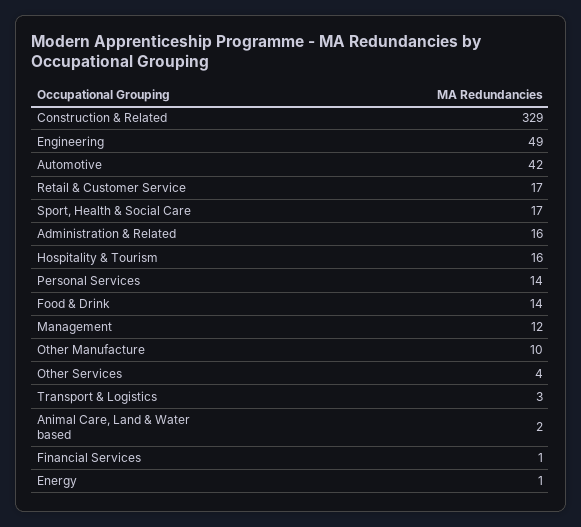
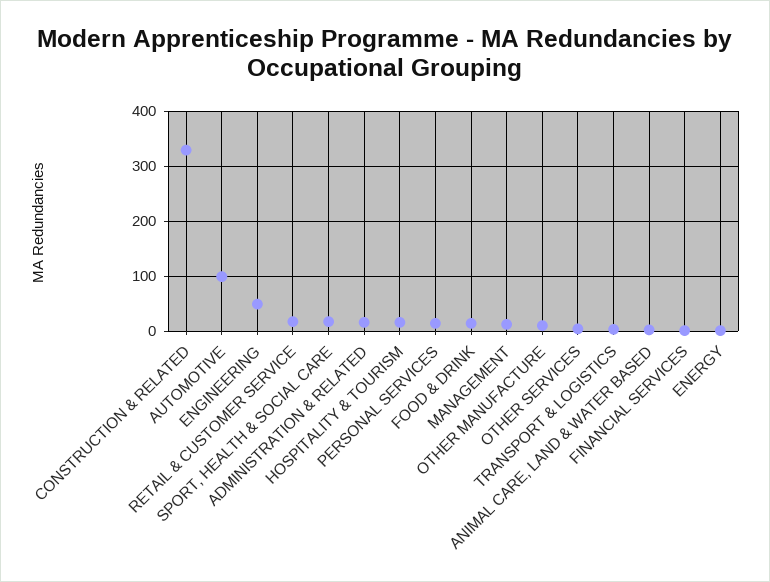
Automotive: 42 -> 100

